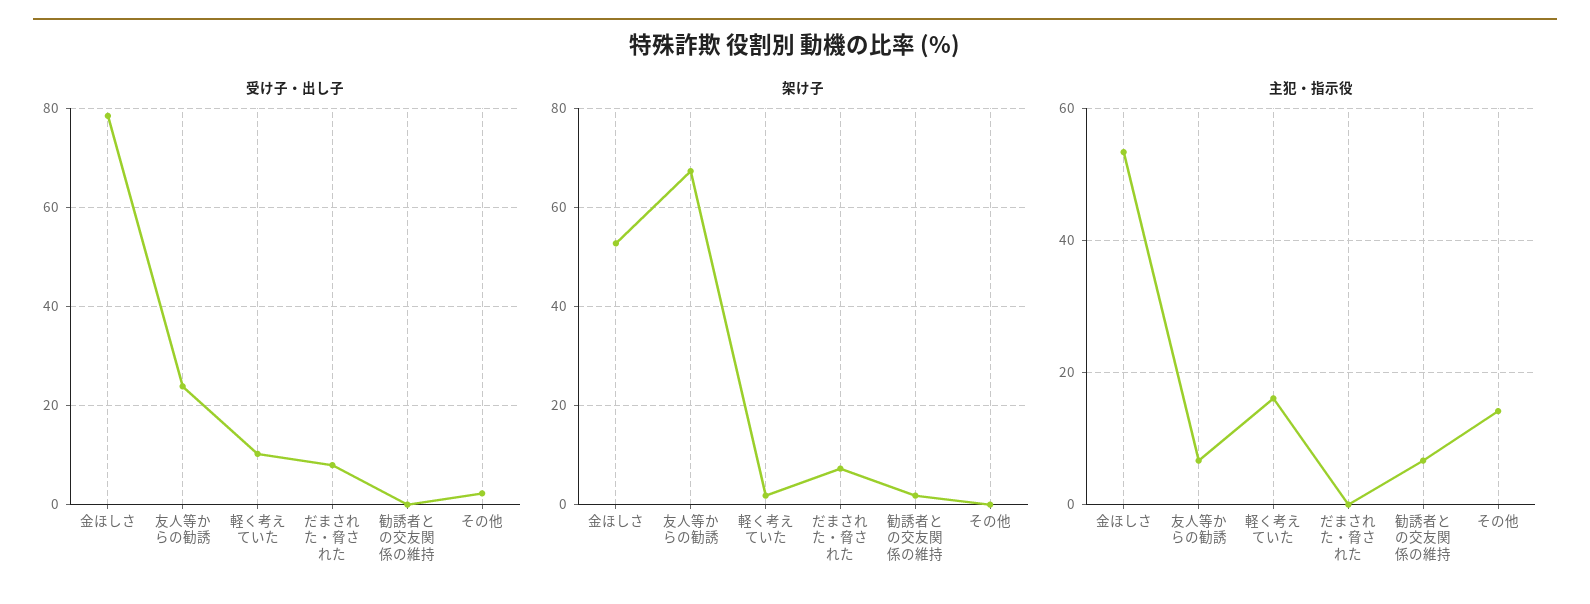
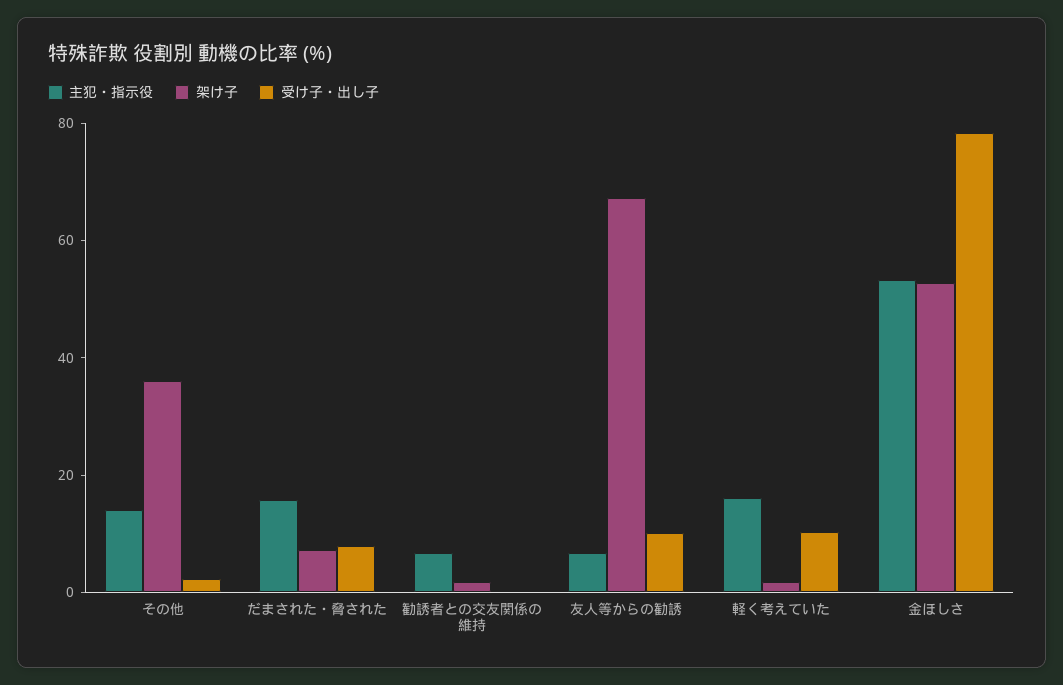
受け子・出し子, 友人等からの勧誘: 24 -> 10
架け子, その他: 0 -> 35
主犯・指示役, だまされた・脅された: 0 -> 15

